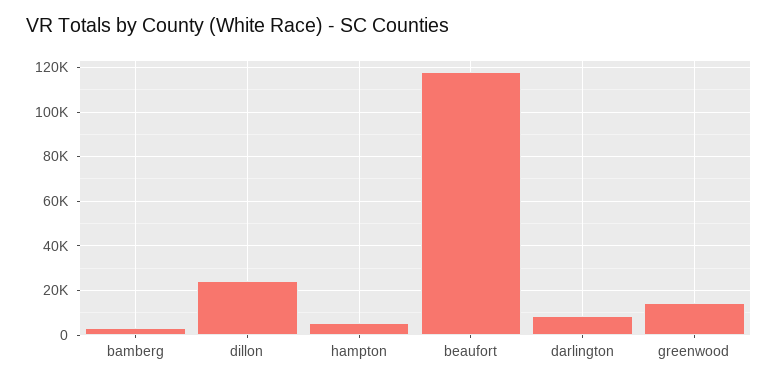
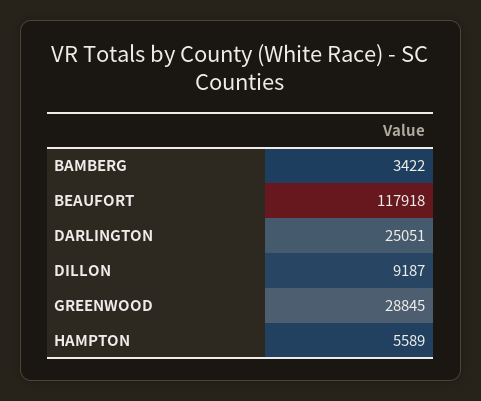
dillon: 25000 -> 9187
darlington: 10000 -> 25051
greenwood: 15000 -> 28845

